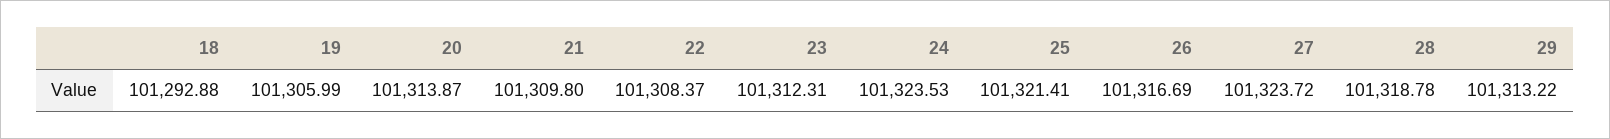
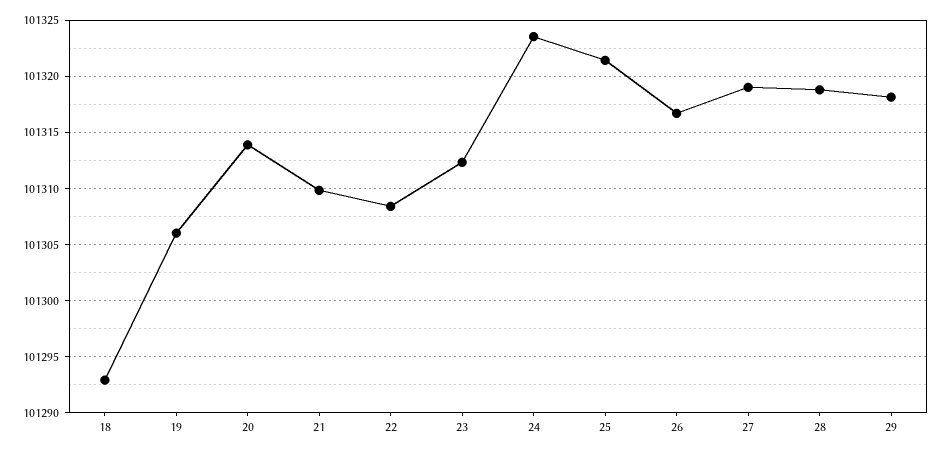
27: 101323.72 -> 101319
29: 101313.22 -> 101318

